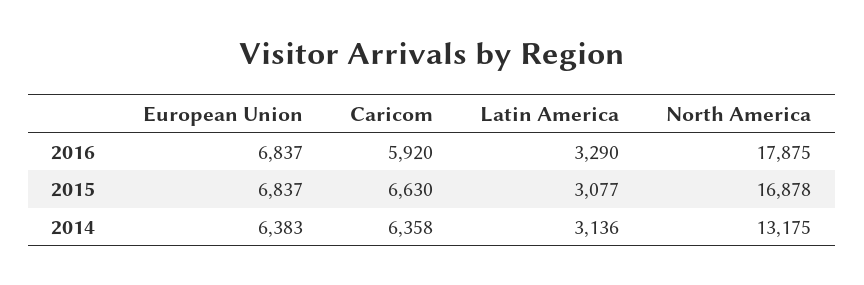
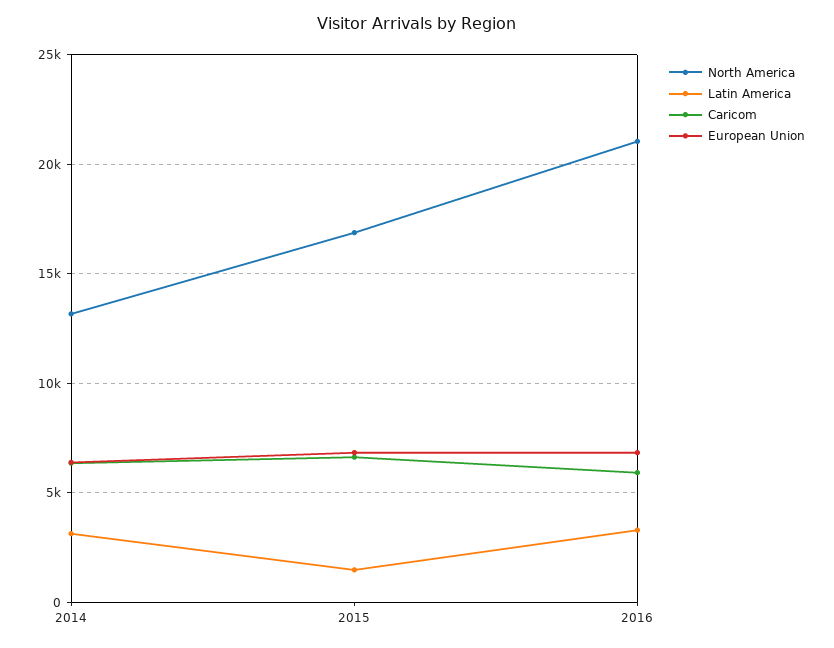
North America, 2016: 17875 -> 21000
Latin America, 2015: 3077 -> 1500

